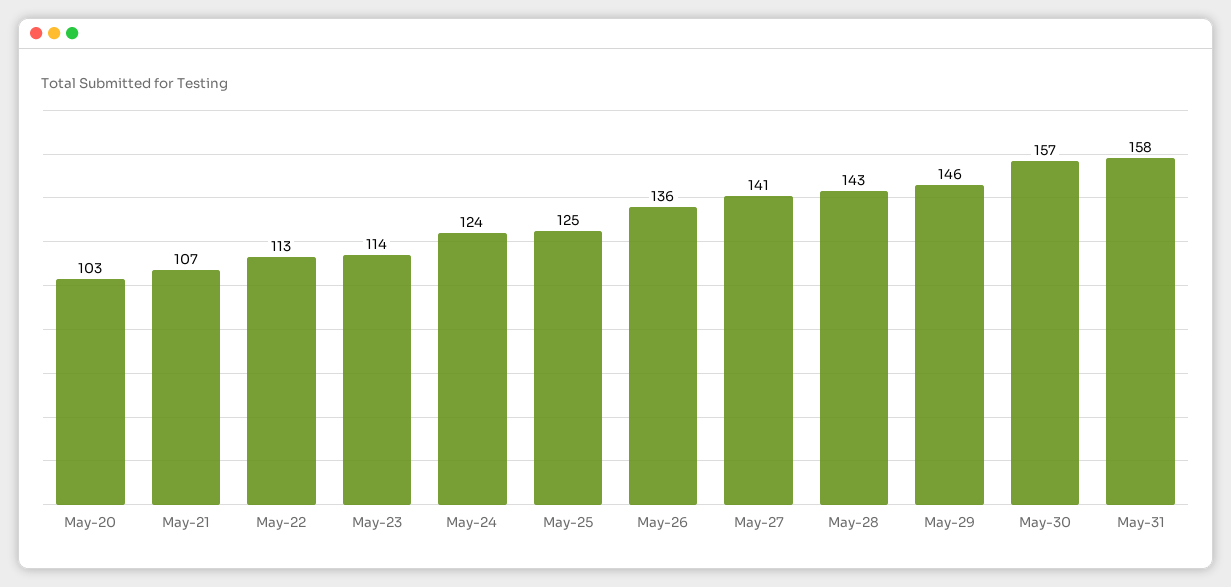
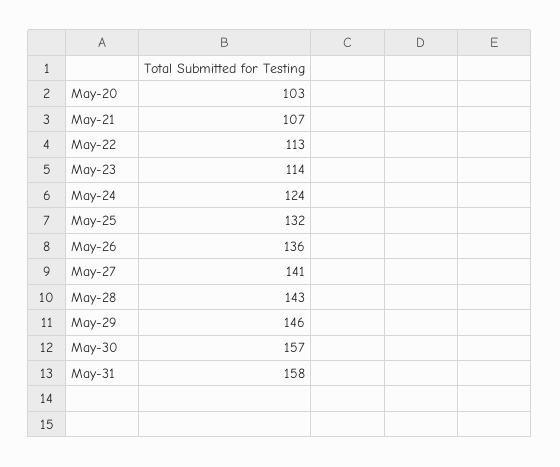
May-25: 125 -> 132

